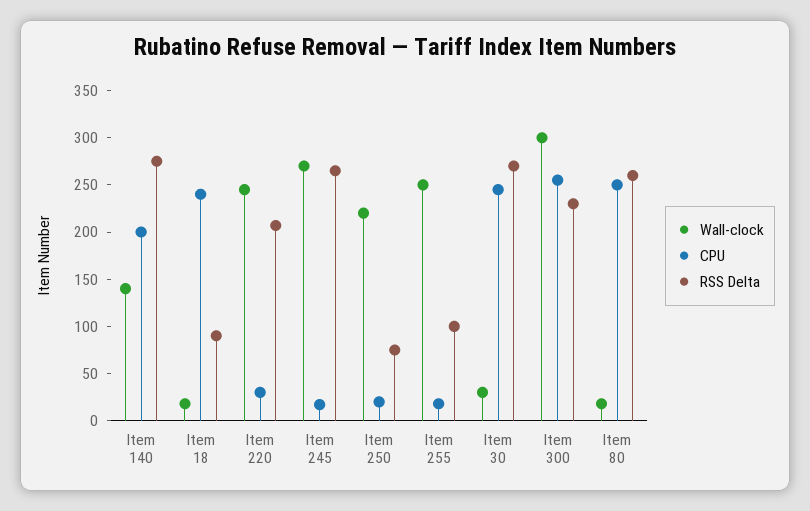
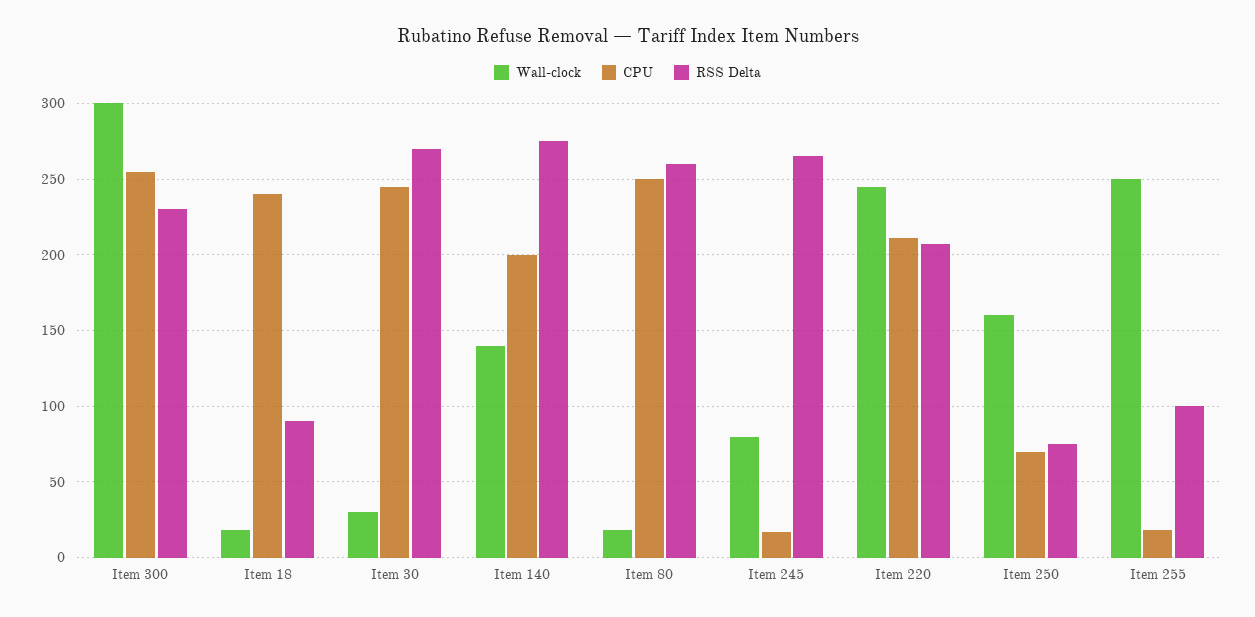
CPU, Item 220: 30 -> 210
Wall-clock, Item 245: 270 -> 80
Wall-clock, Item 250: 220 -> 160
CPU, Item 250: 20 -> 70

